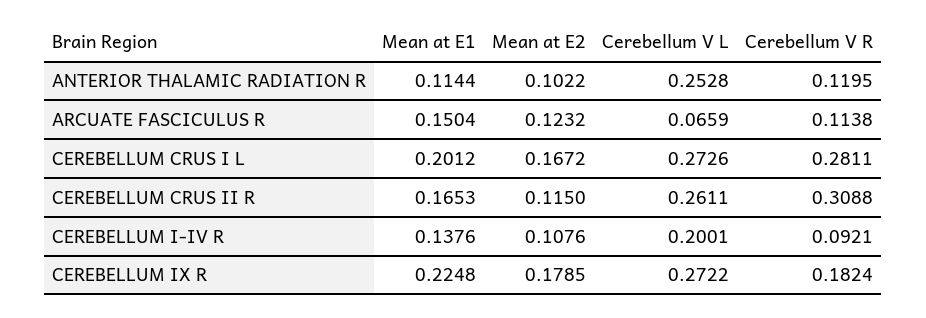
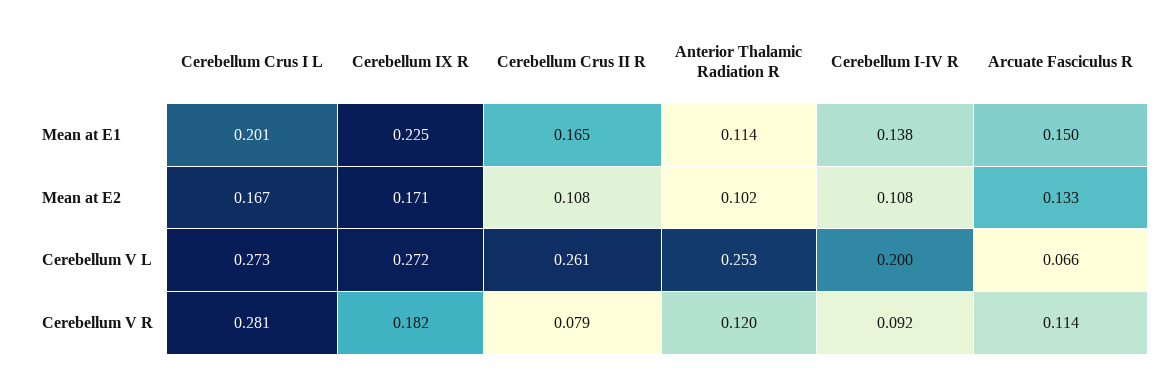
Mean at E2, ARCUATE FASCICULUS R: 0.1232 -> 0.133
Mean at E2, CEREBELLUM CRUS II R: 0.115 -> 0.108
Cerebellum V R, CEREBELLUM CRUS II R: 0.3088 -> 0.079
Mean at E2, CEREBELLUM IX R: 0.1785 -> 0.171

